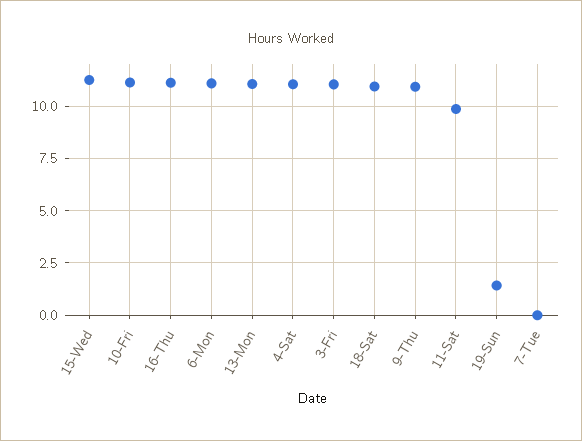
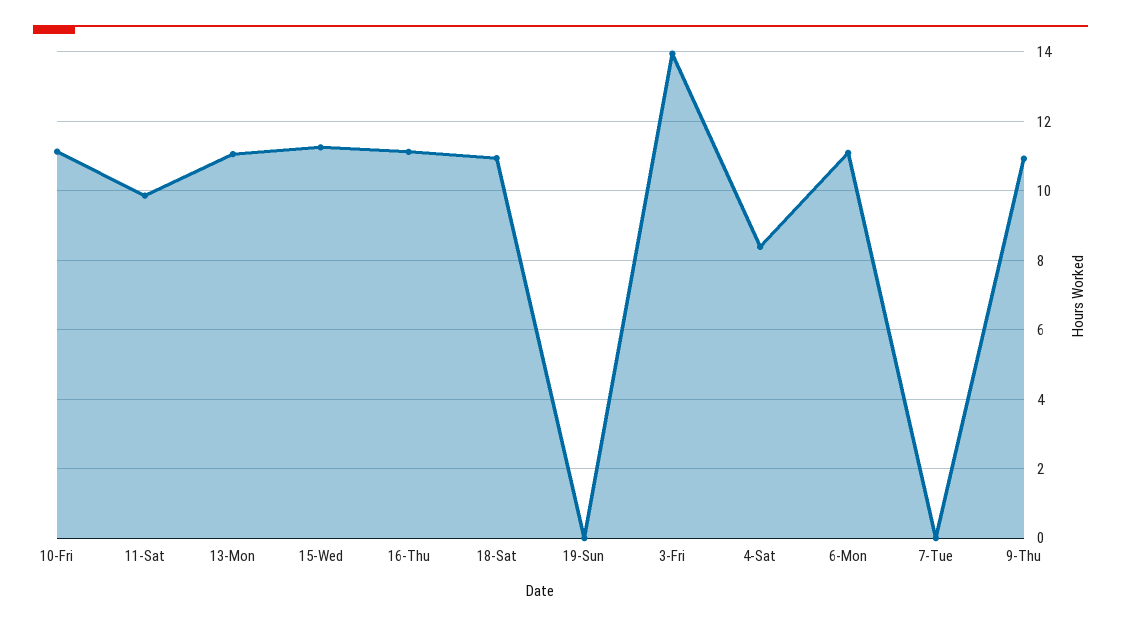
4-Sat: 11 -> 8.4
3-Fri: 11 -> 14
19-Sun: 1.5 -> 0

